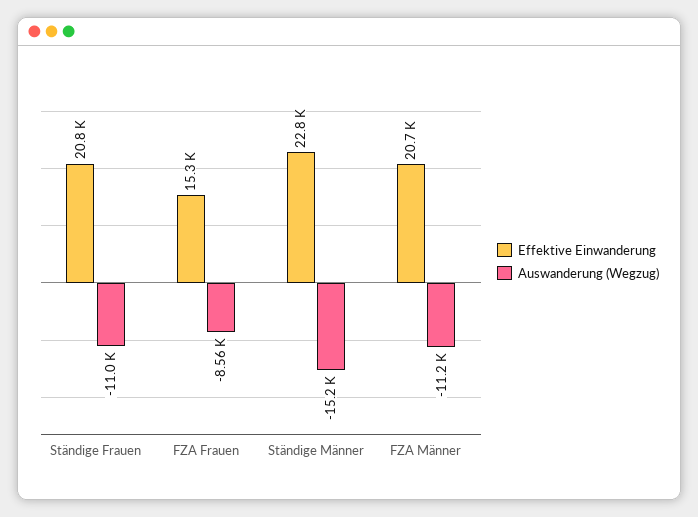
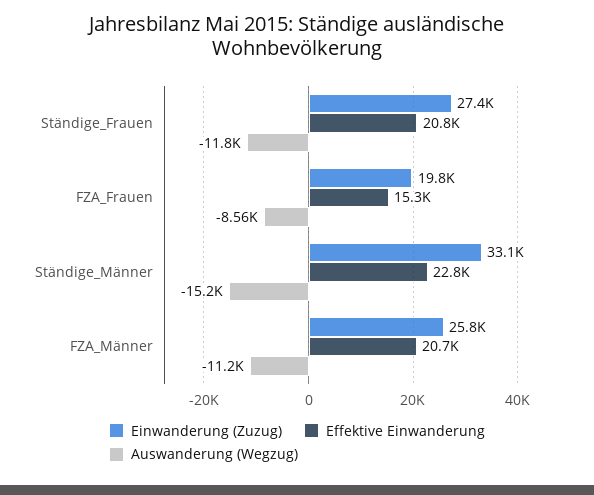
Auswanderung (Wegzug), Ständige Frauen: -11000 -> -11800
Einwanderung (Zuzug), Ständige Frauen: none -> 27400
Einwanderung (Zuzug), FZA Frauen: none -> 19800
Einwanderung (Zuzug), Ständige Männer: none -> 33100
Einwanderung (Zuzug), FZA Männer: none -> 25800

